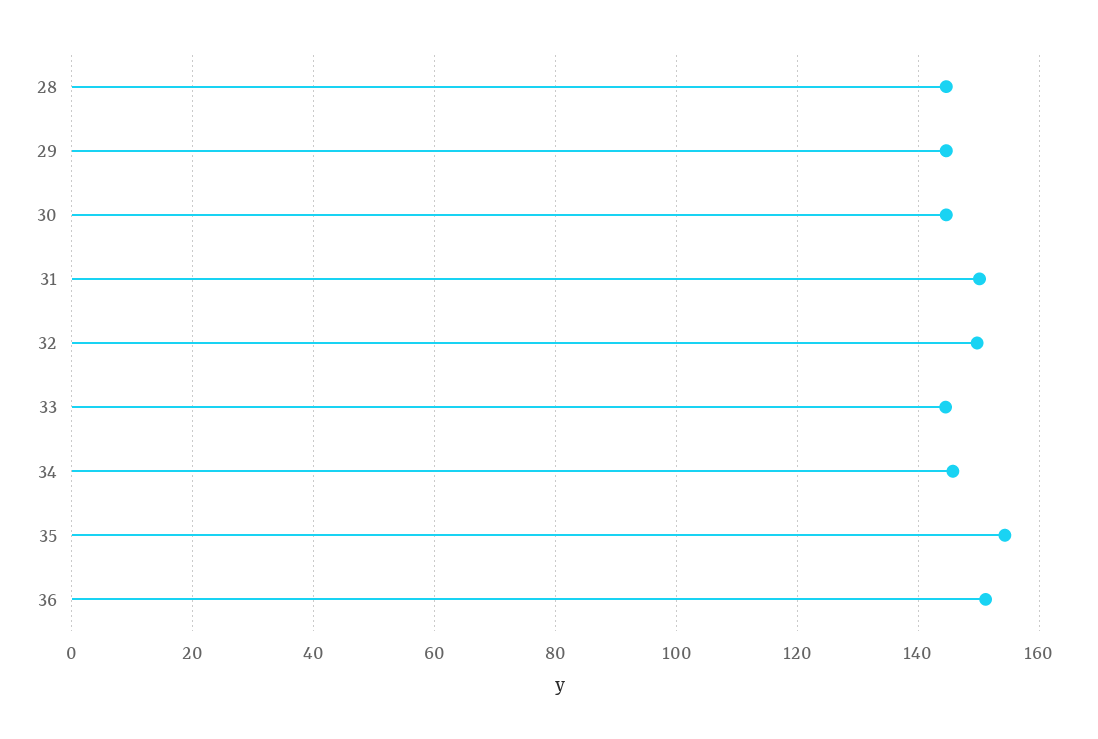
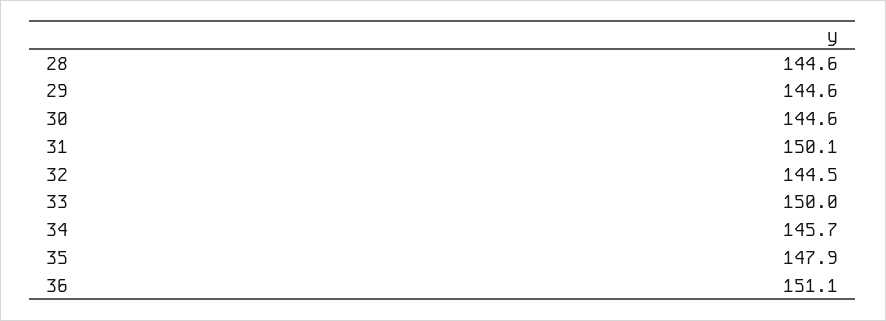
32: 150 -> 144.5
33: 144 -> 150
35: 154 -> 147.9

